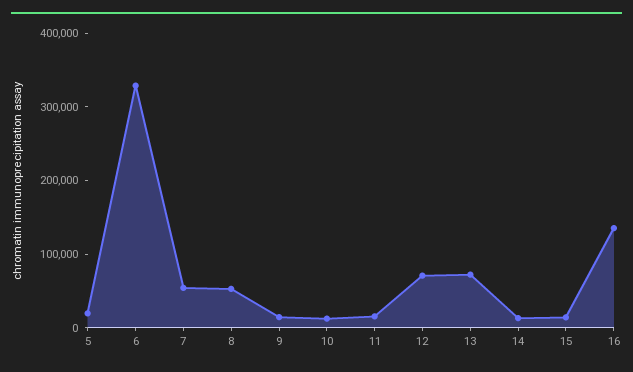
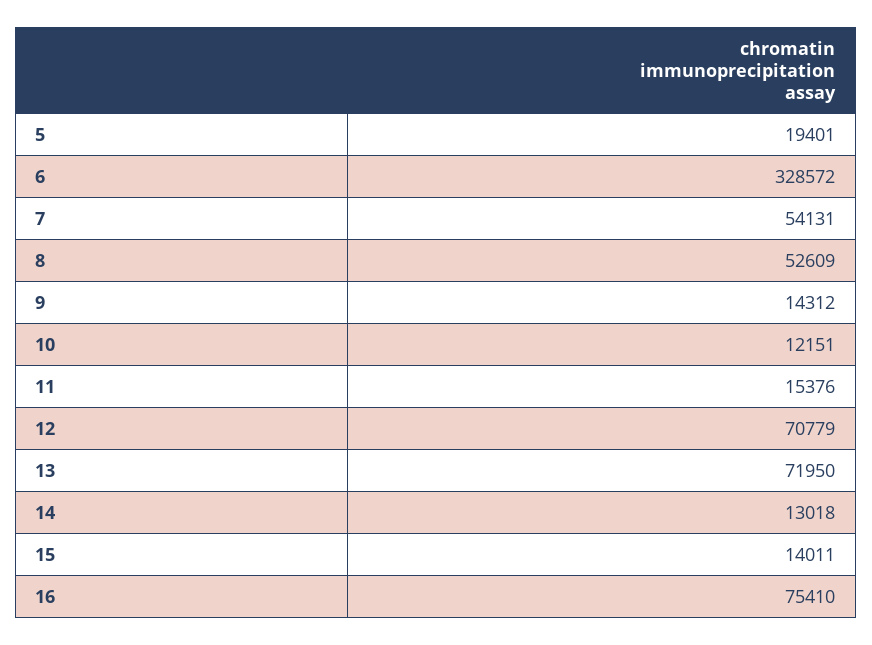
16: 140000 -> 75410

